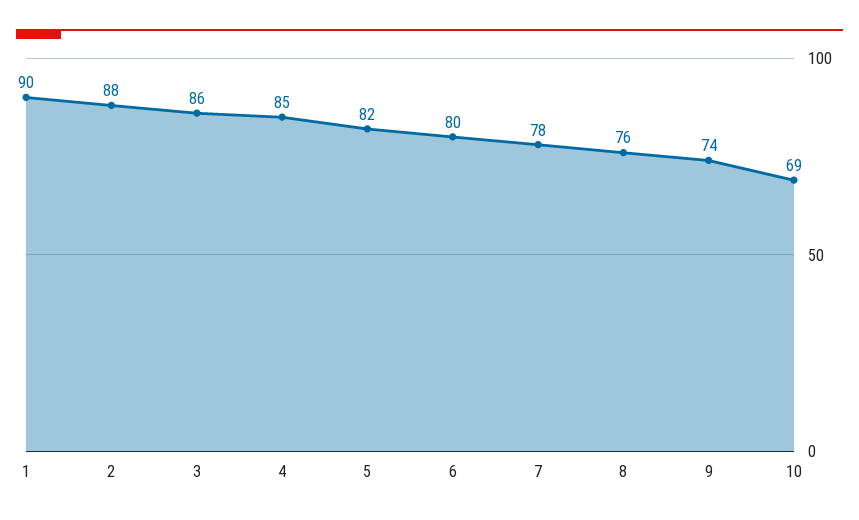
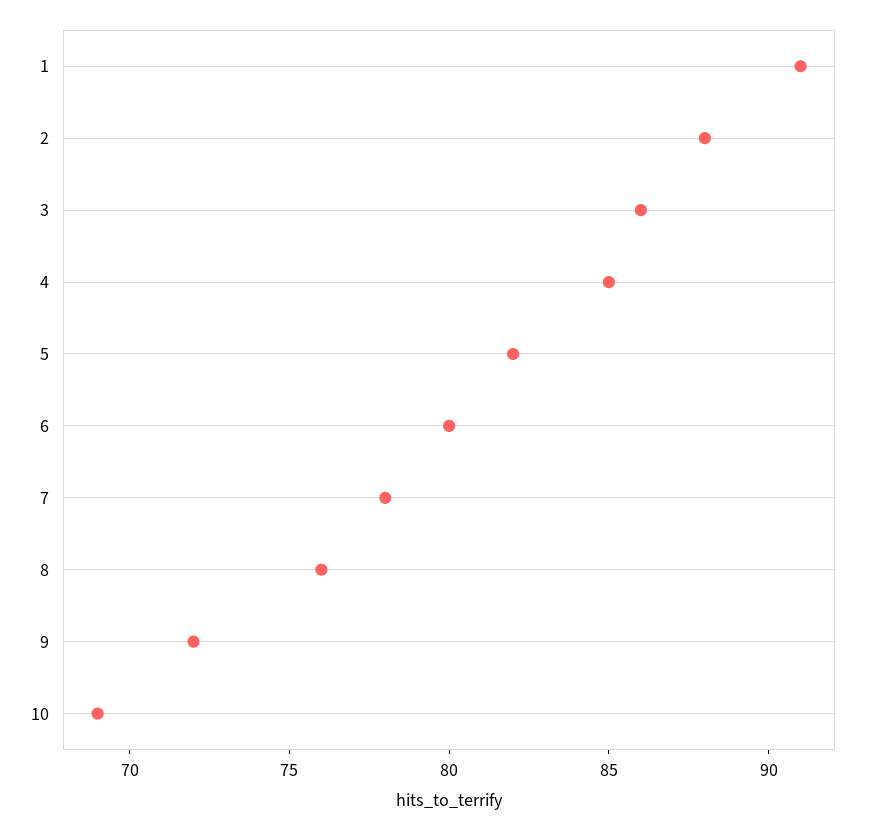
1: 90 -> 91
9: 74 -> 72

